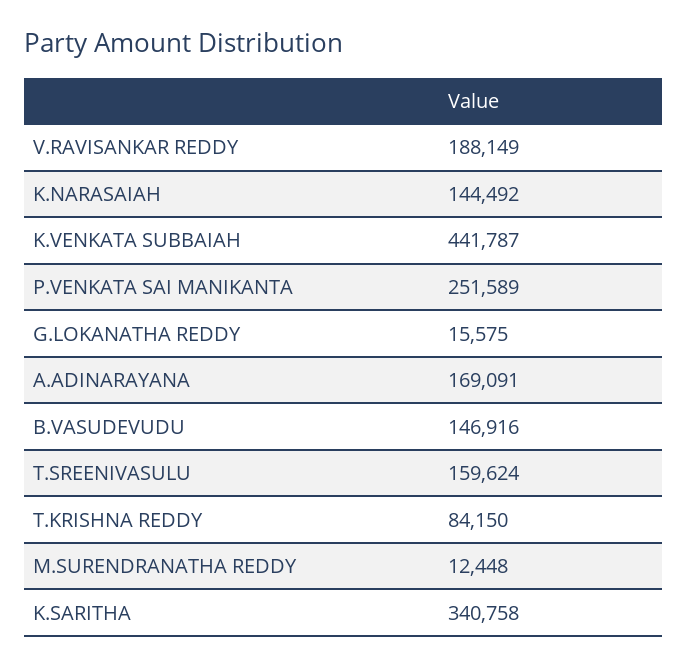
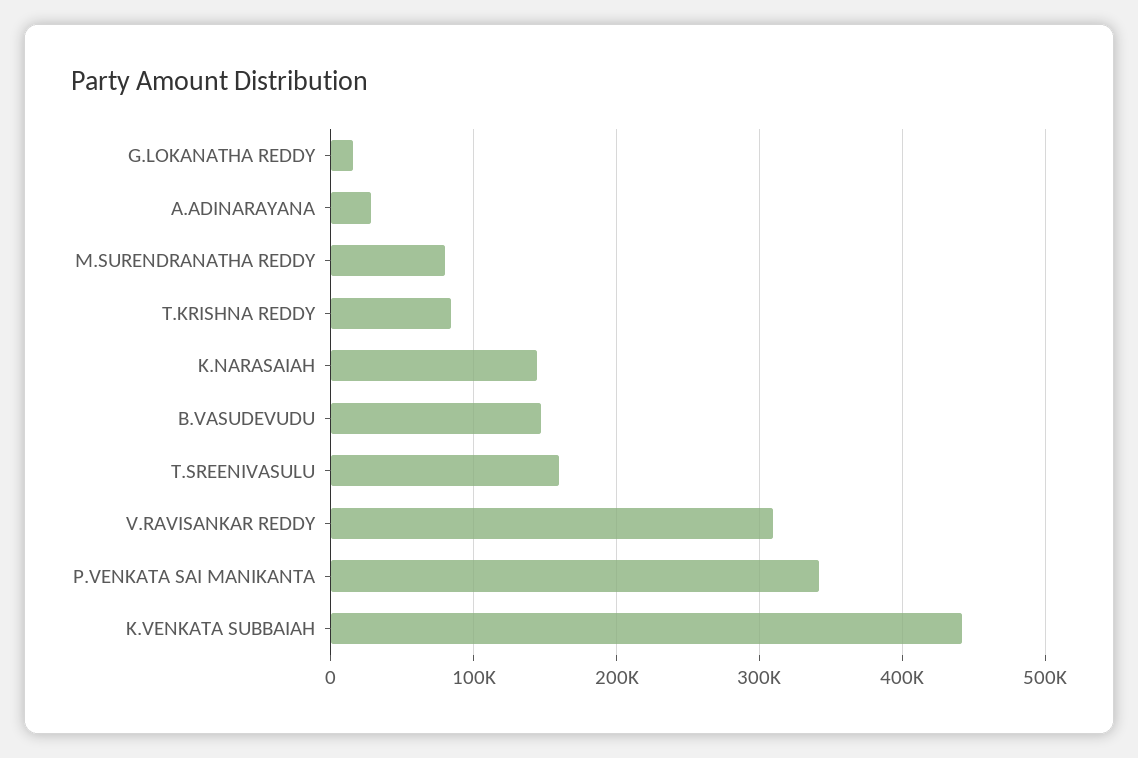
V.RAVISANKAR REDDY: 188149 -> 310000
P.VENKATA SAI MANIKANTA: 251589 -> 340000
A.ADINARAYANA: 169091 -> 30000
M.SURENDRANATHA REDDY: 12448 -> 80000
K.SARITHA: 340758 -> none

